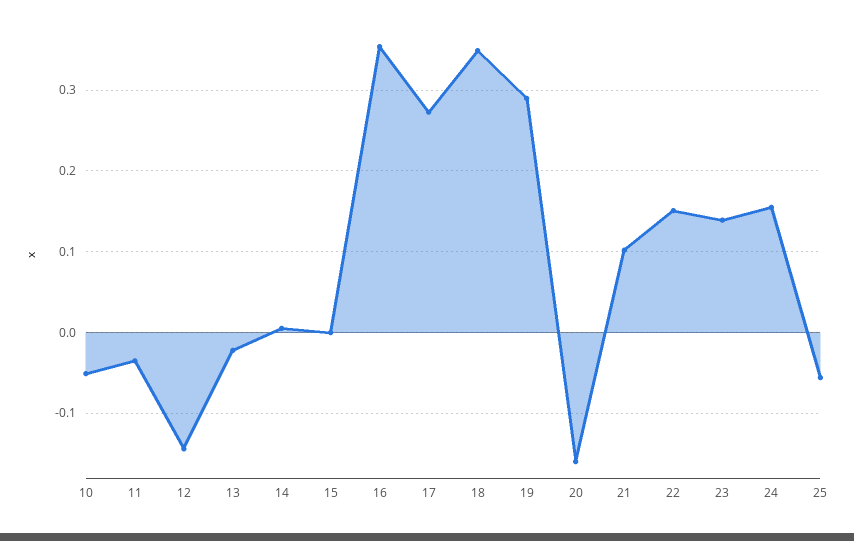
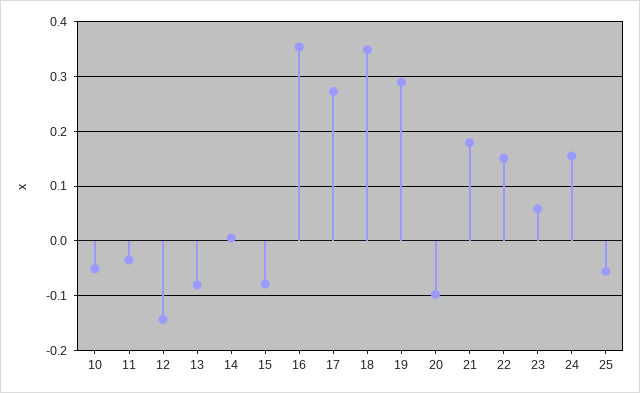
13: -0.02 -> -0.08
15: 0 -> -0.08
20: -0.16 -> -0.1
21: 0.1 -> 0.18
23: 0.14 -> 0.06

